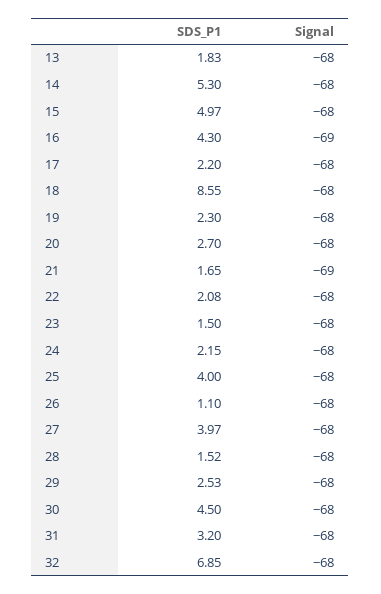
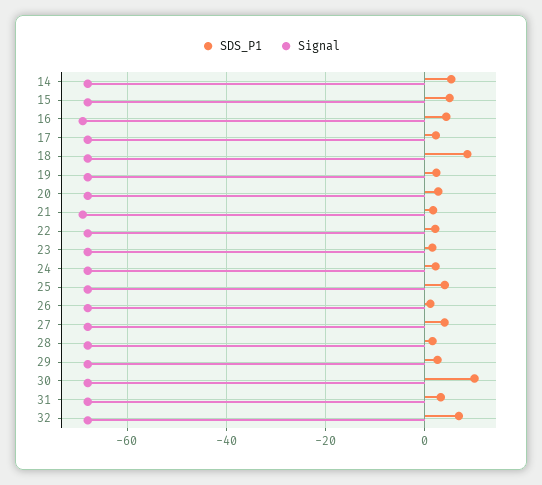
SDS_P1, 13: 1.83 -> none
Signal, 13: -68 -> none
SDS_P1, 30: 4.5 -> 10

